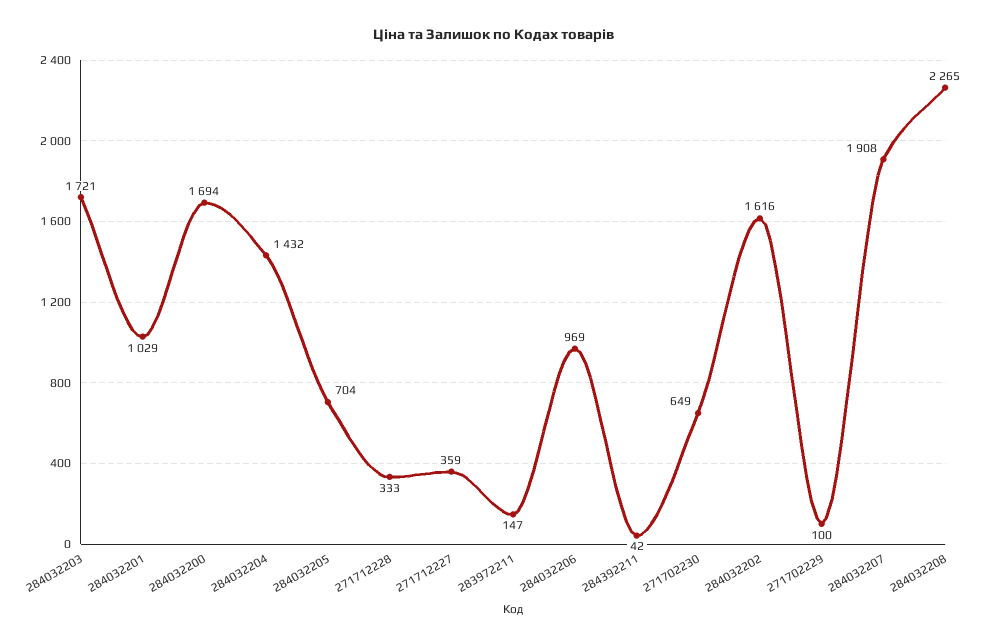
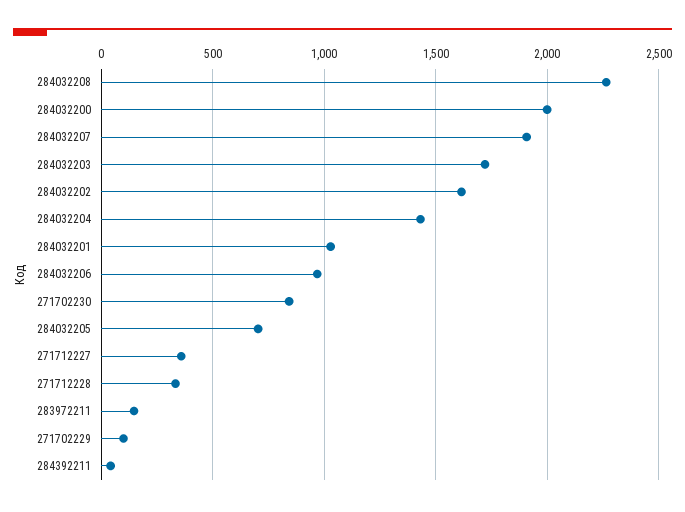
284032200: 1694 -> 2000
271702230: 649 -> 850

